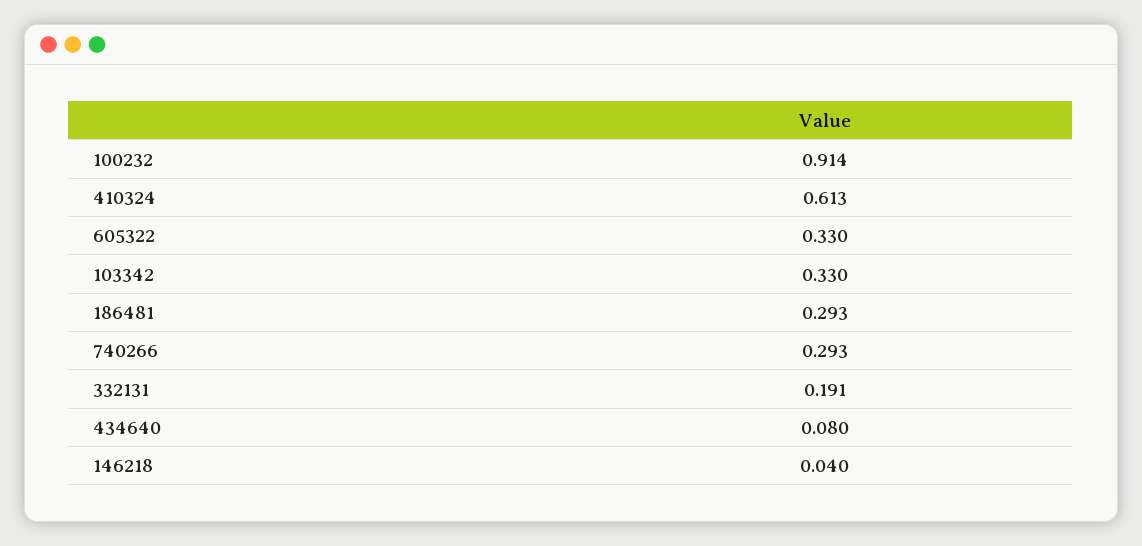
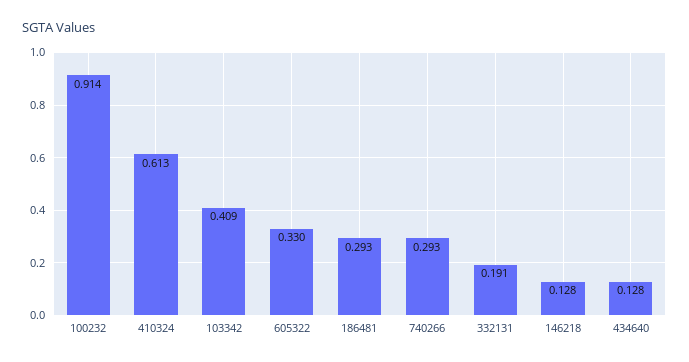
103342: 0.33 -> 0.409
434640: 0.08 -> 0.128
146218: 0.04 -> 0.128

